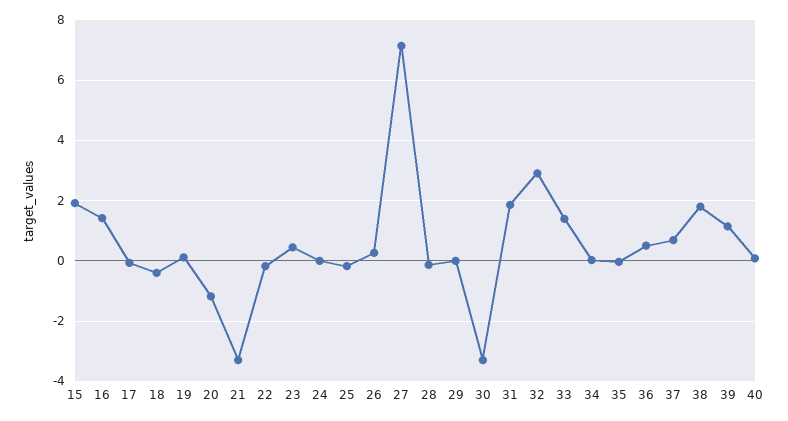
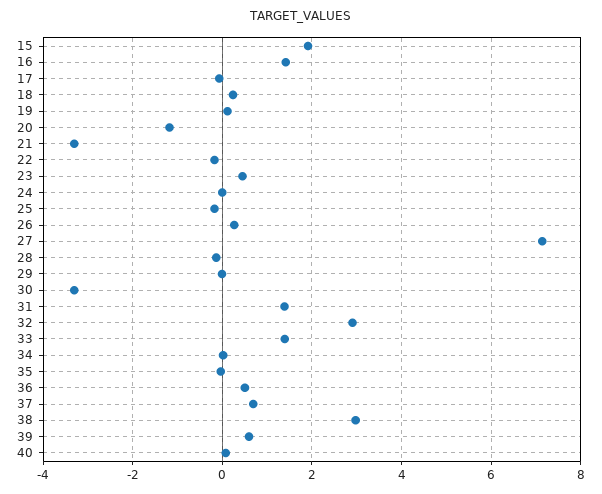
18: -0.4 -> 0.2
31: 1.8 -> 1.4
38: 1.8 -> 3
39: 1.2 -> 0.6

